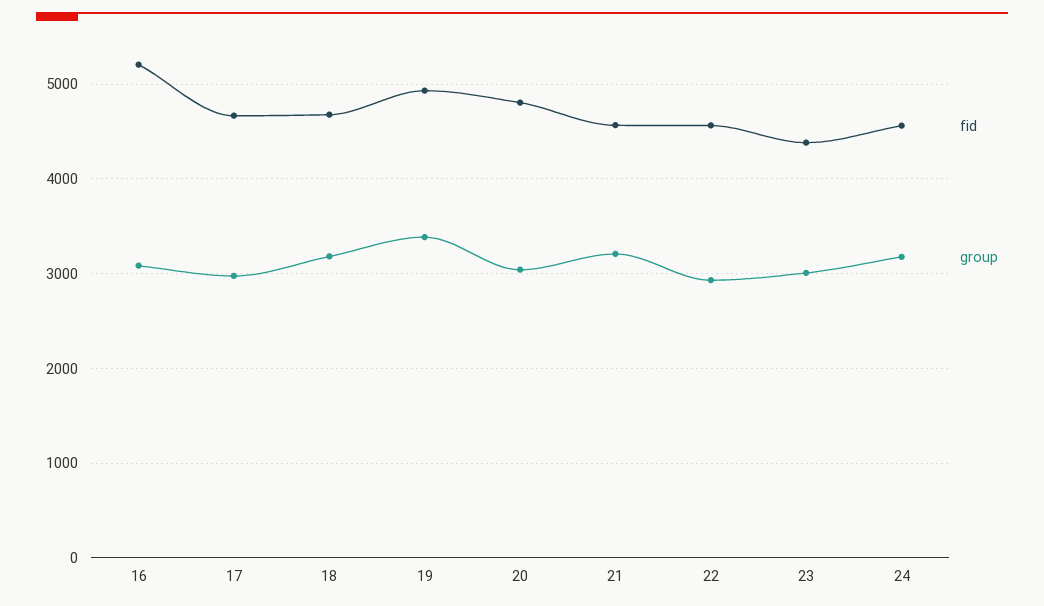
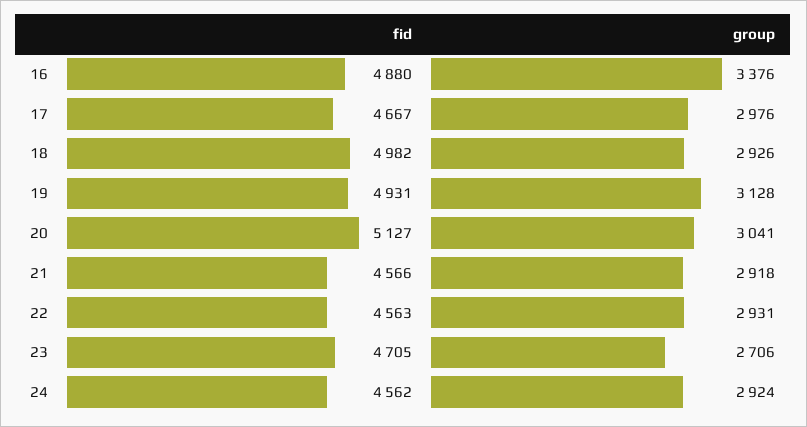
fid, 16: 5200 -> 4880
group, 16: 3100 -> 3376
fid, 18: 4700 -> 4982
group, 18: 3200 -> 2926
group, 19: 3400 -> 3128
fid, 20: 4800 -> 5127
group, 21: 3200 -> 2918
fid, 23: 4400 -> 4705
group, 23: 3000 -> 2706
group, 24: 3200 -> 2924

